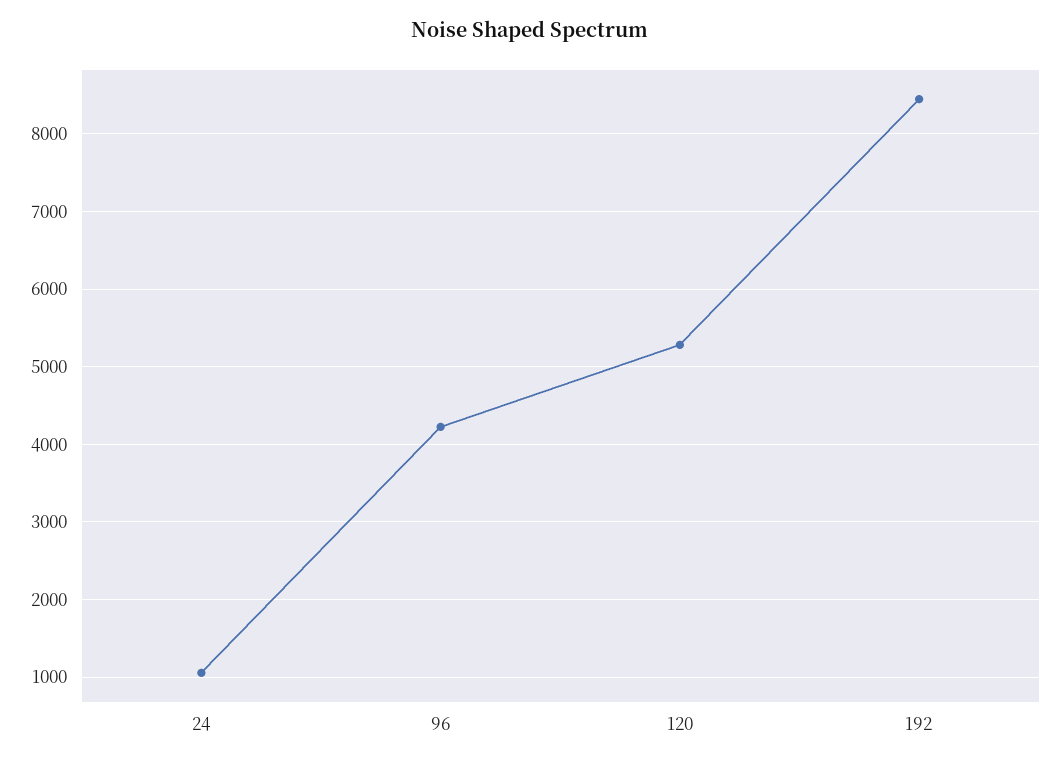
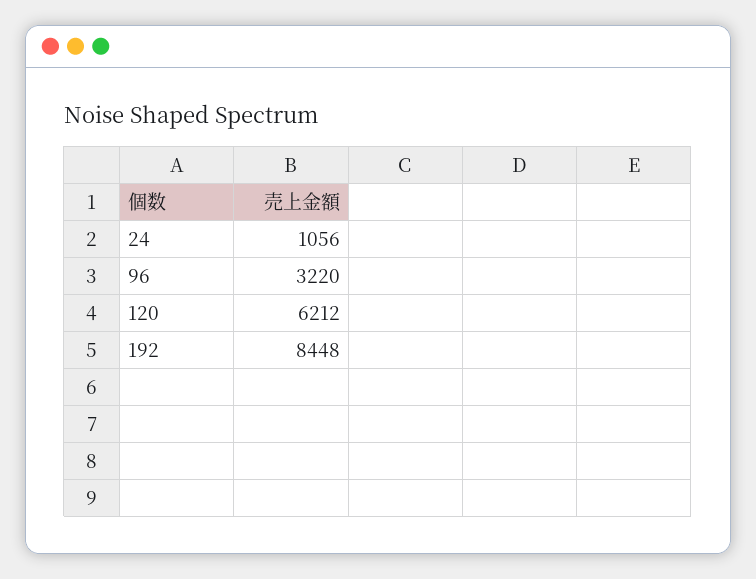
96: 4200 -> 3220
120: 5300 -> 6212

